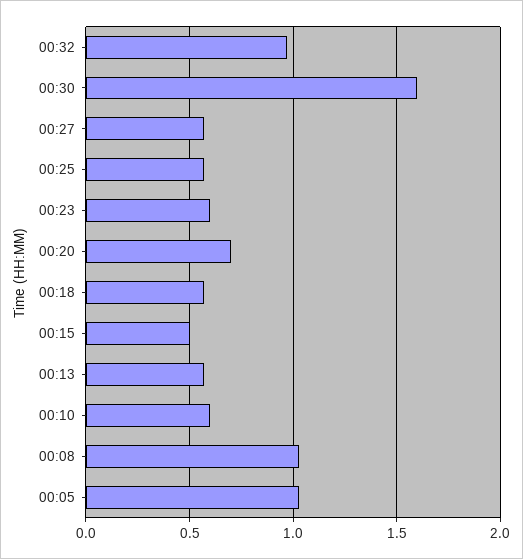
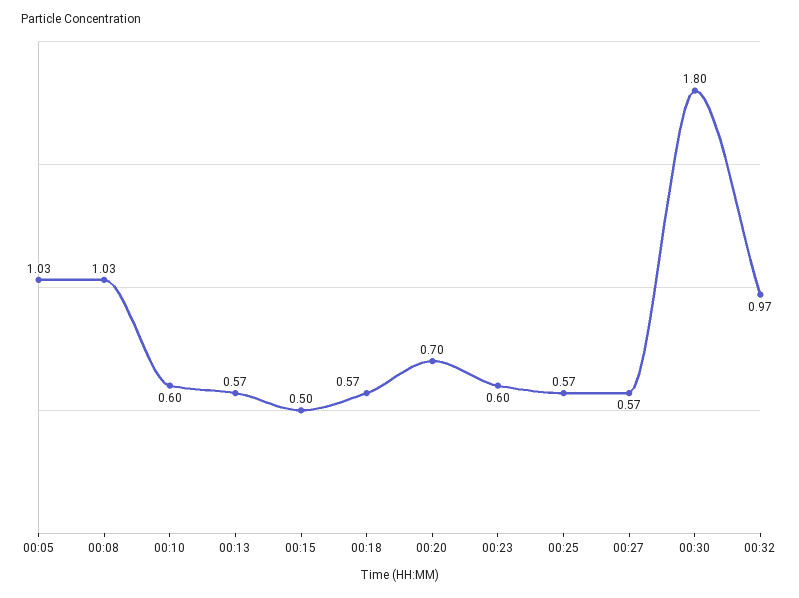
00:30: 1.6 -> 1.8

